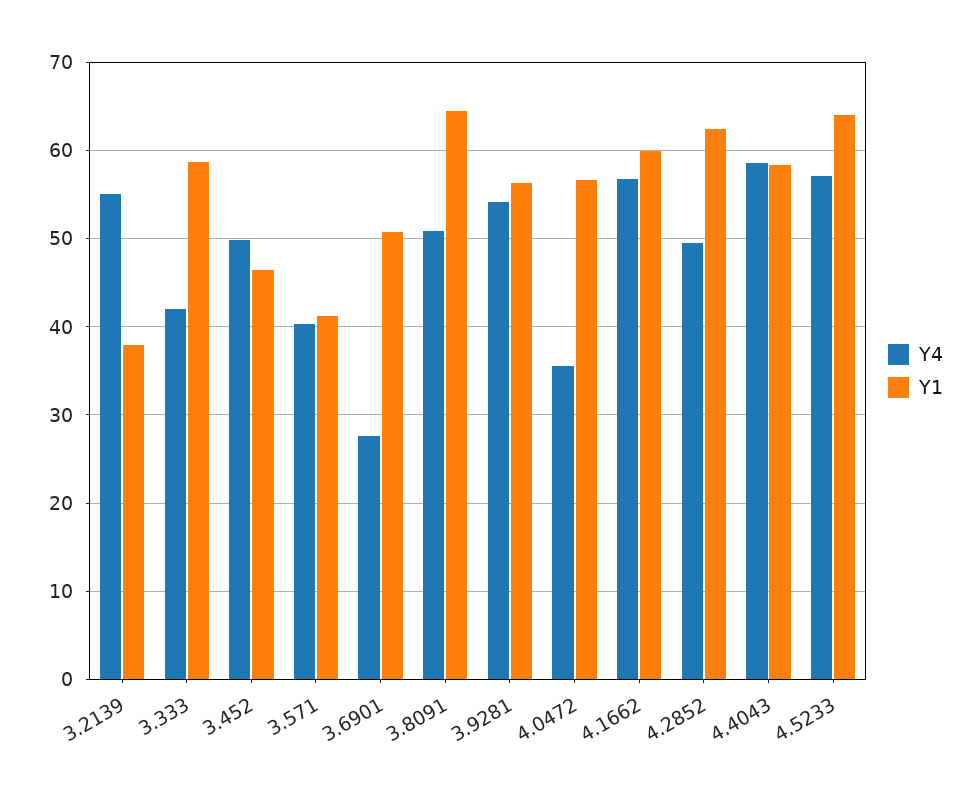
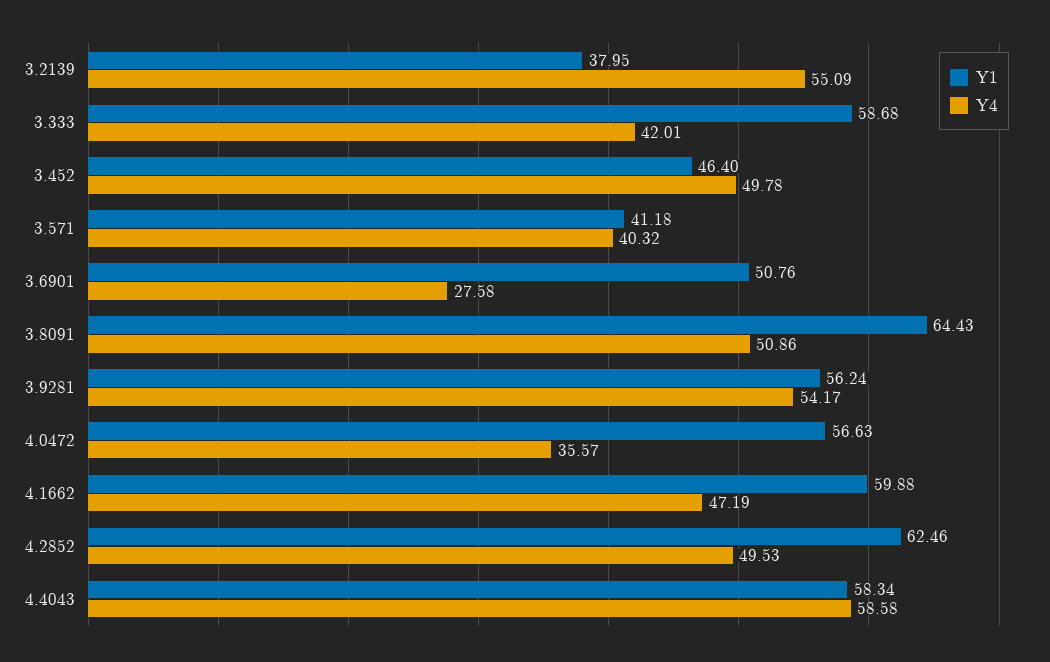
Y4, 4.1662: 57 -> 47.19
Y4, 4.5233: 57 -> none
Y1, 4.5233: 64 -> none

